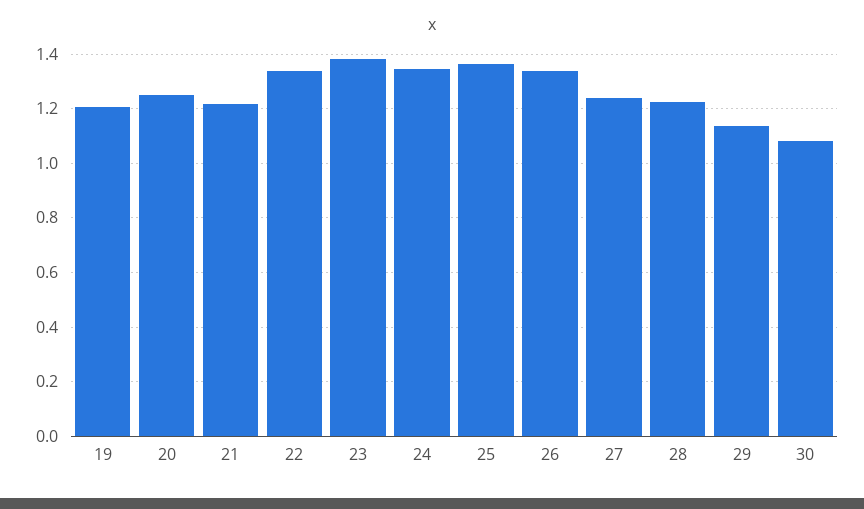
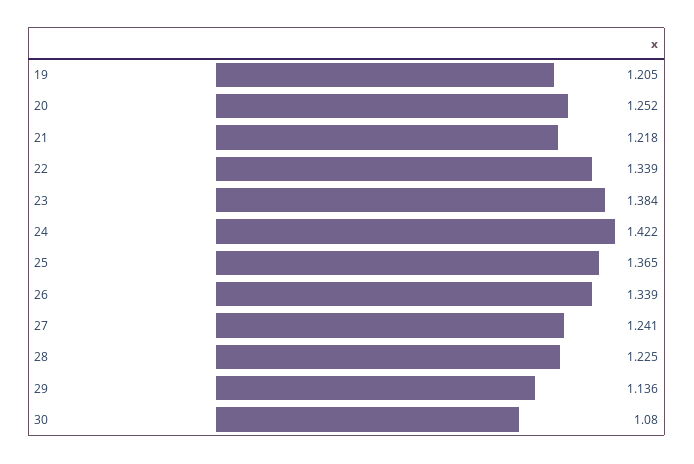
24: 1.35 -> 1.422

